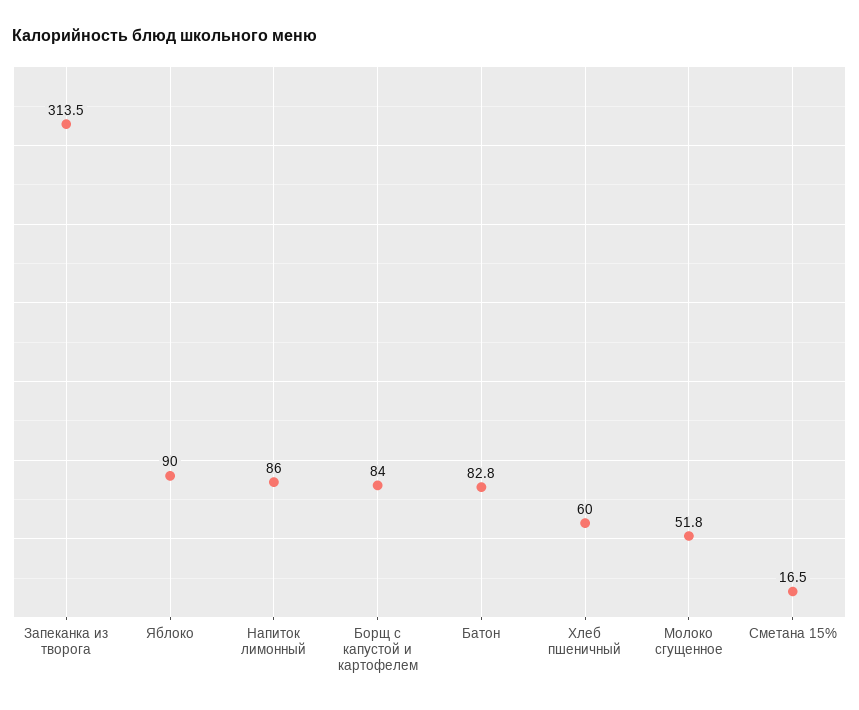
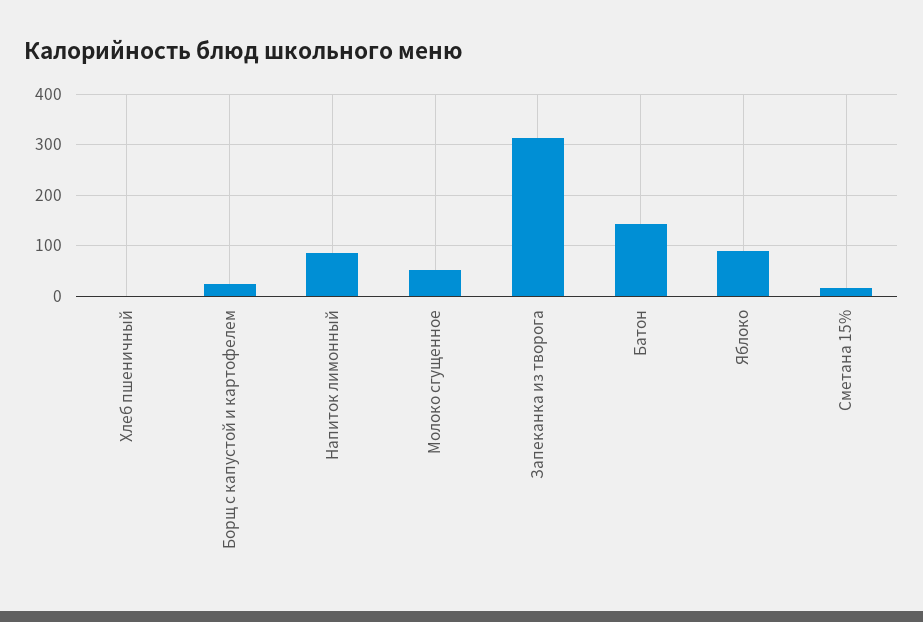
Борщ с капустой и картофелем: 84 -> 20
Батон: 82.8 -> 140
Хлеб пшеничный: 60 -> 0

